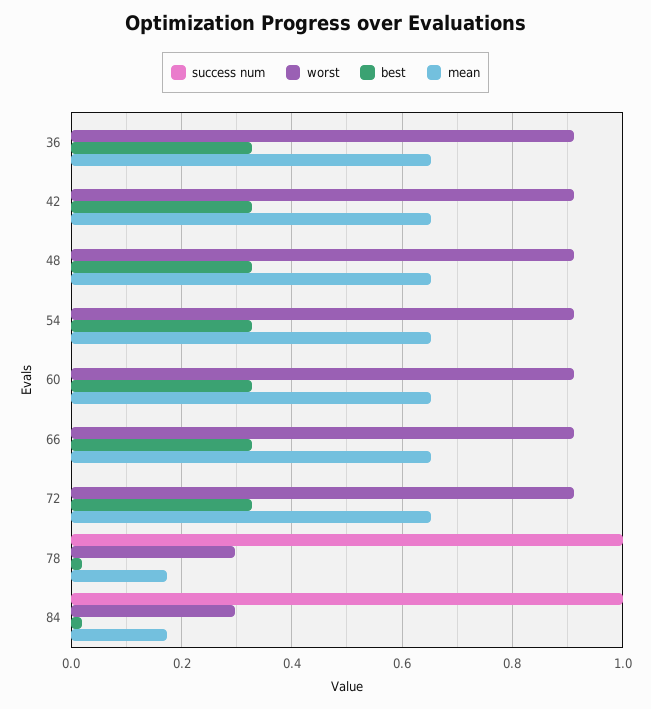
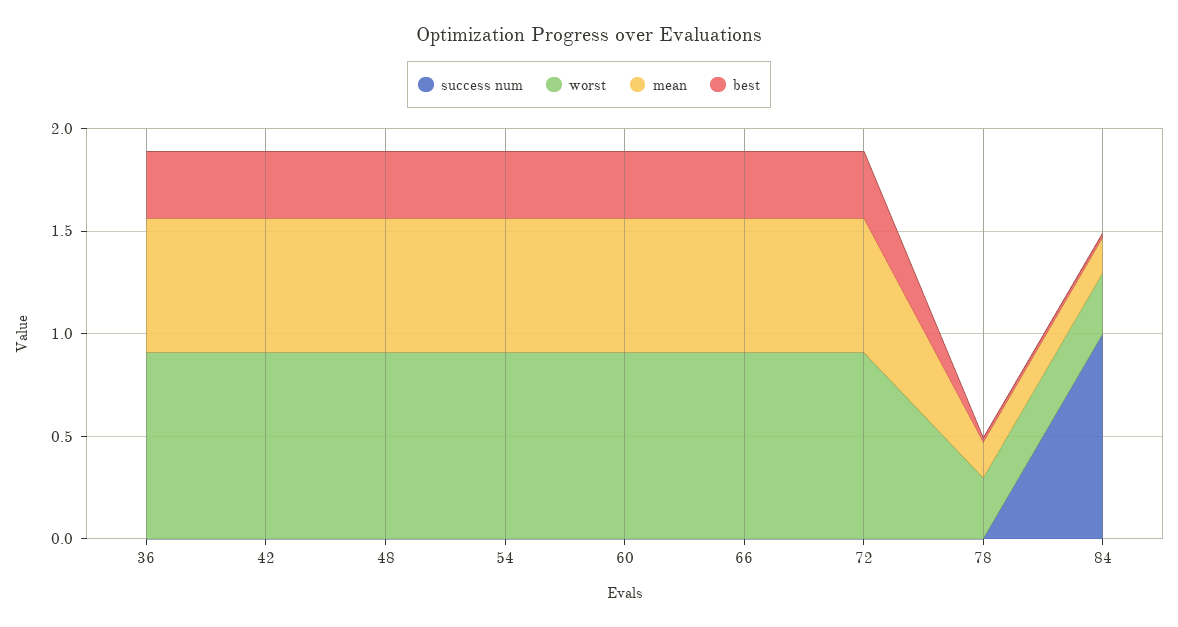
success num, 78: 1 -> 0

